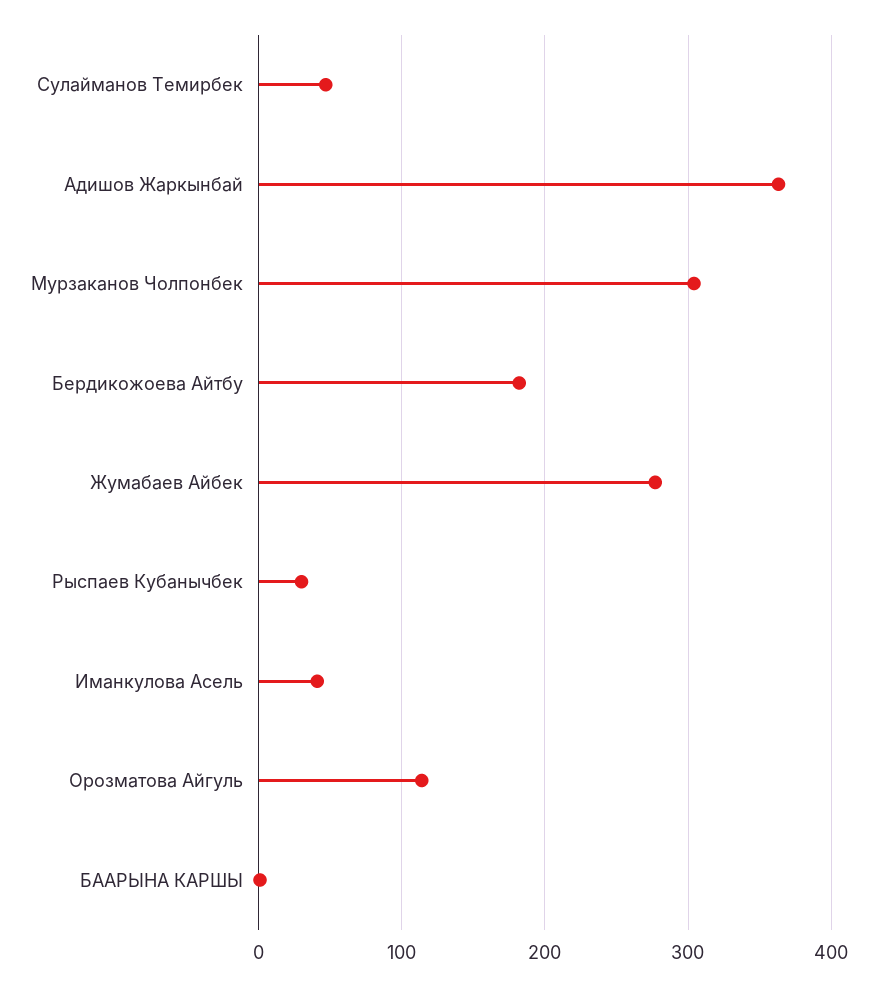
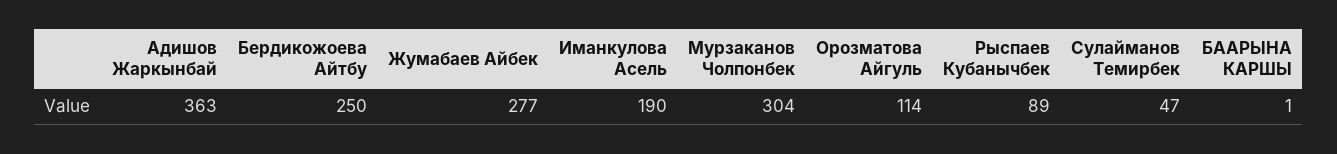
Бердикожоева Айтбу: 180 -> 250
Рыспаев Кубанычбек: 30 -> 89
Иманкулова Асель: 40 -> 190

